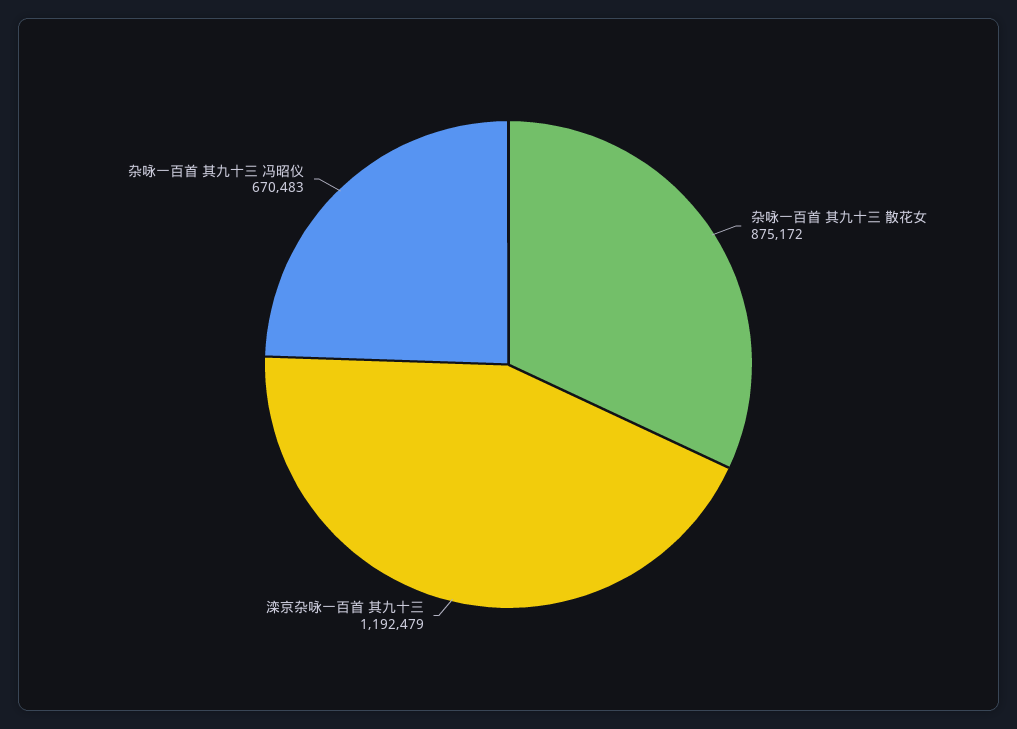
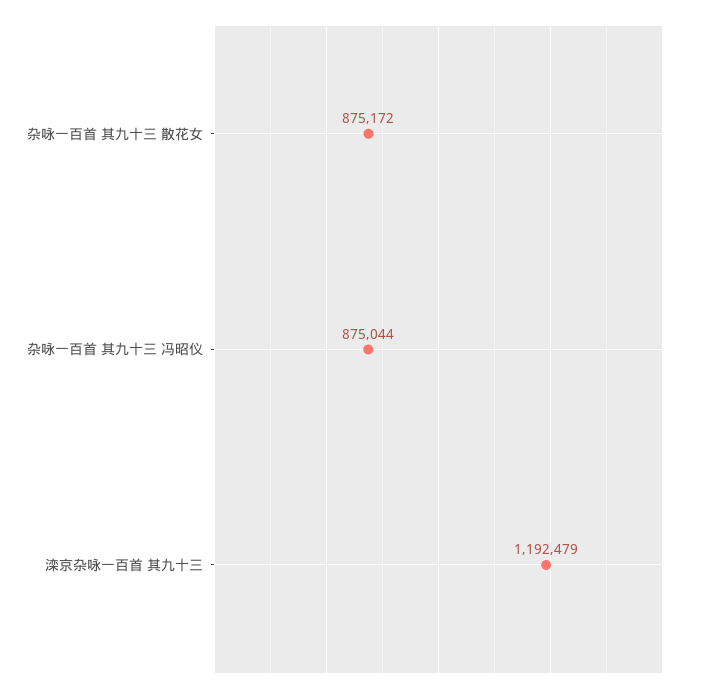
杂咏一百首 其九十三 冯昭仪: 670483 -> 875044

